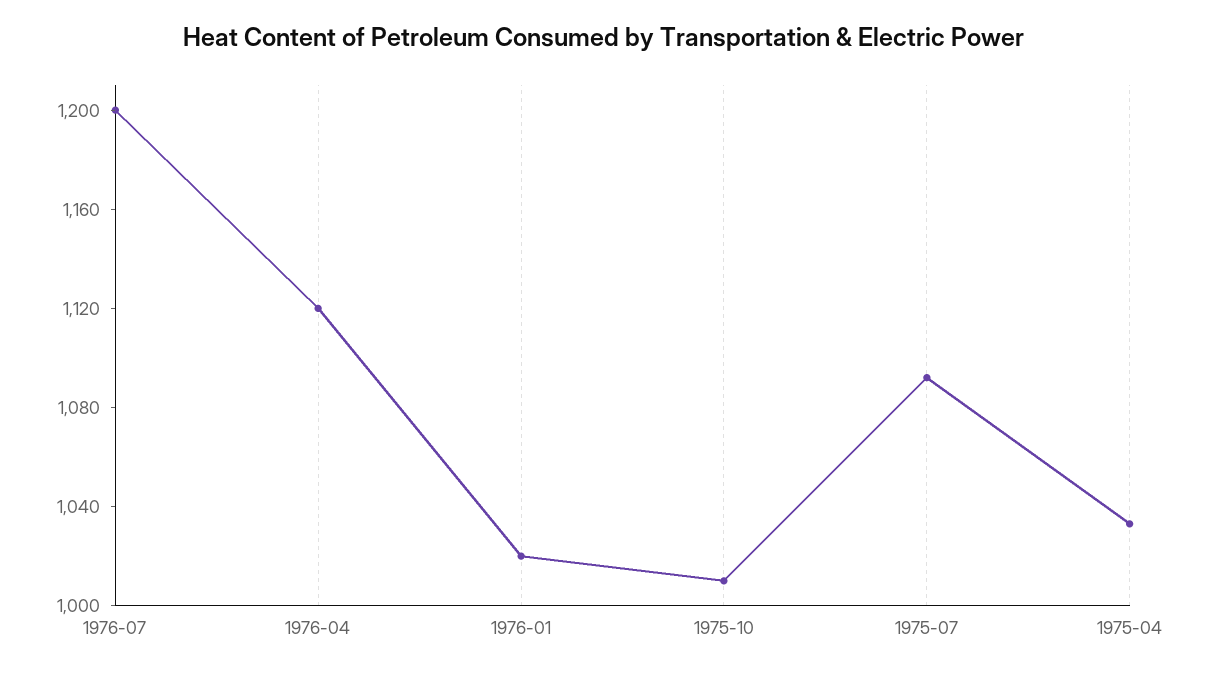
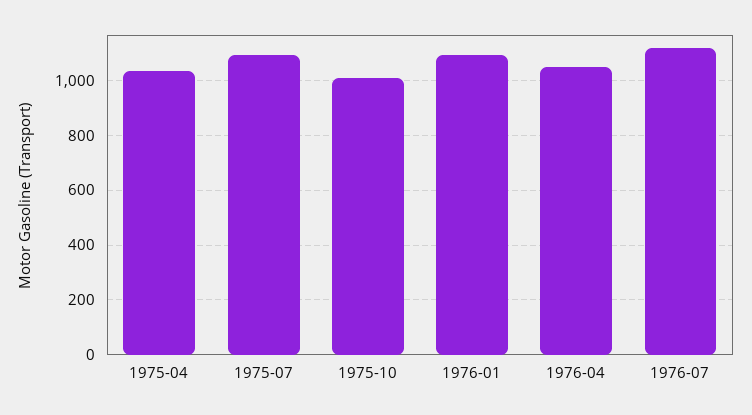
1976-07: 1200 -> 1125
1976-04: 1120 -> 1050
1976-01: 1020 -> 1100

